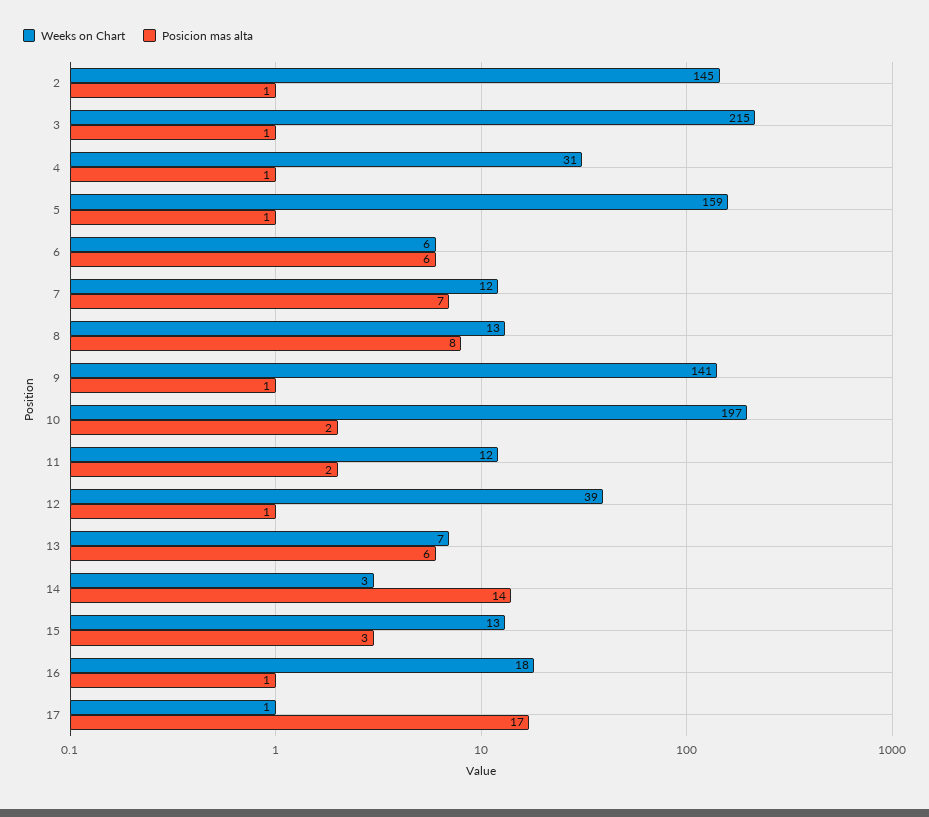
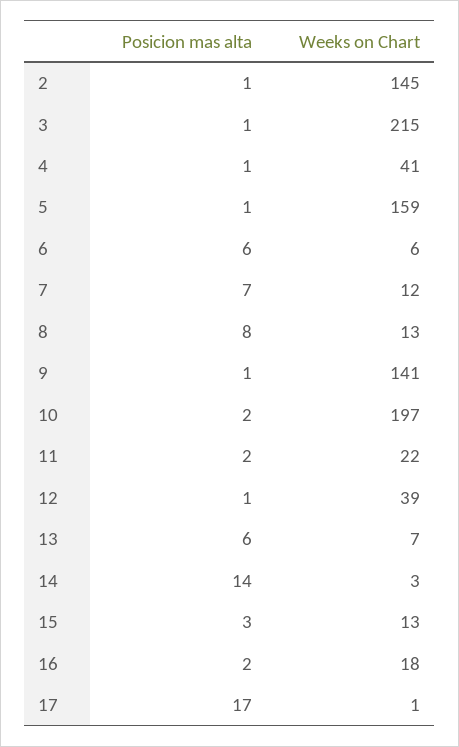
Weeks on Chart, 4: 31 -> 41
Weeks on Chart, 11: 12 -> 22
Posicion mas alta, 16: 1 -> 2

